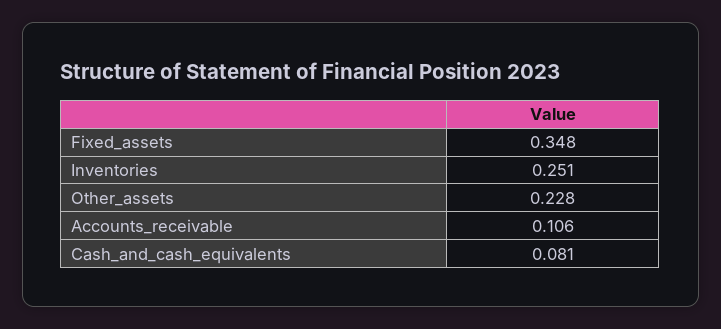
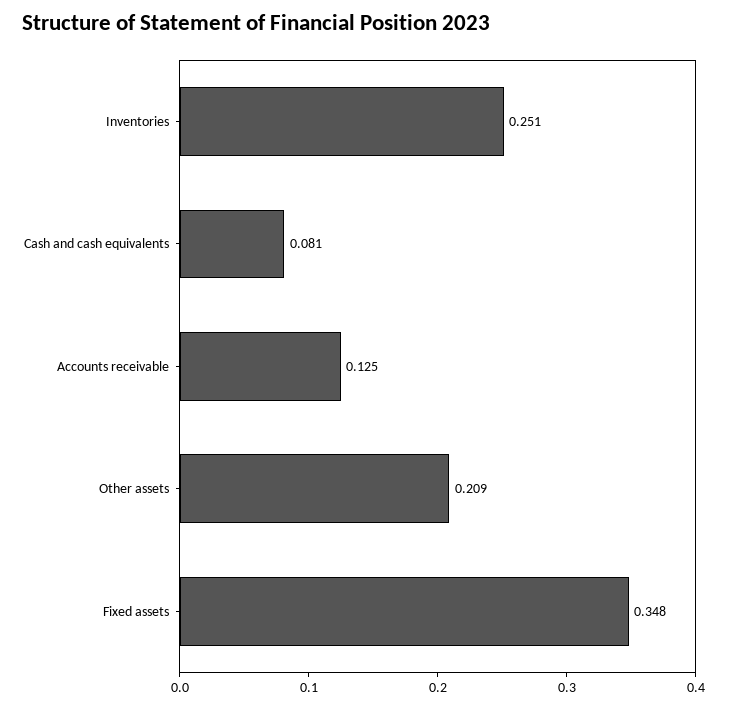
Other_assets: 0.228 -> 0.209
Accounts_receivable: 0.106 -> 0.125

